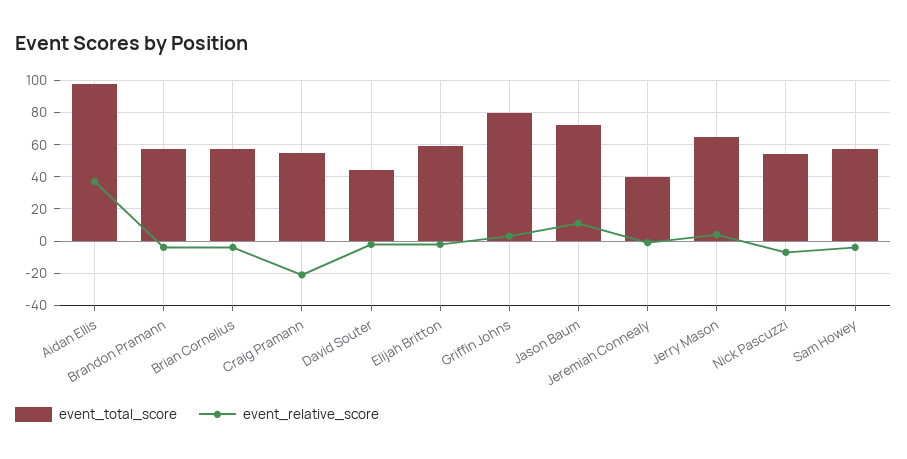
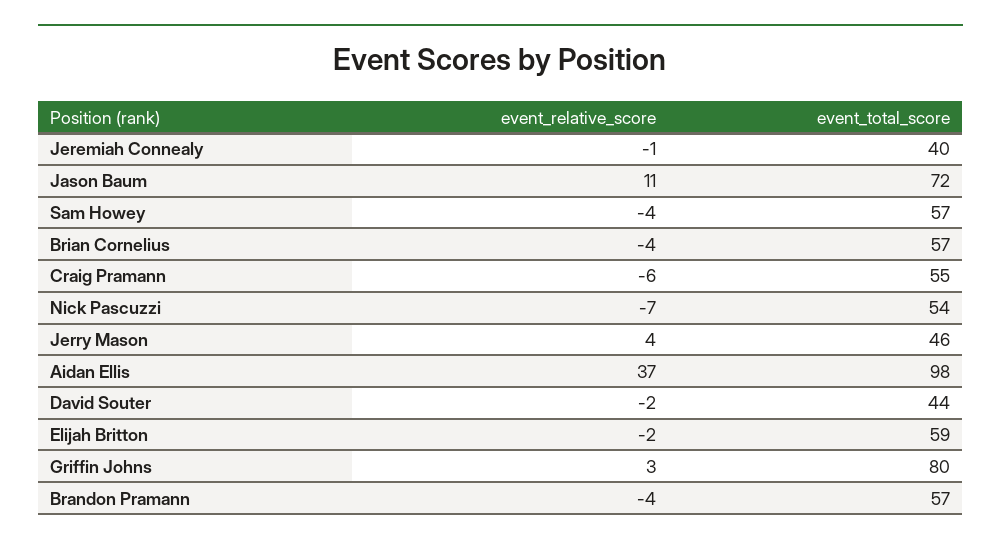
event_relative_score, Craig Pramann: -20 -> -6
event_total_score, Jerry Mason: 65 -> 46

